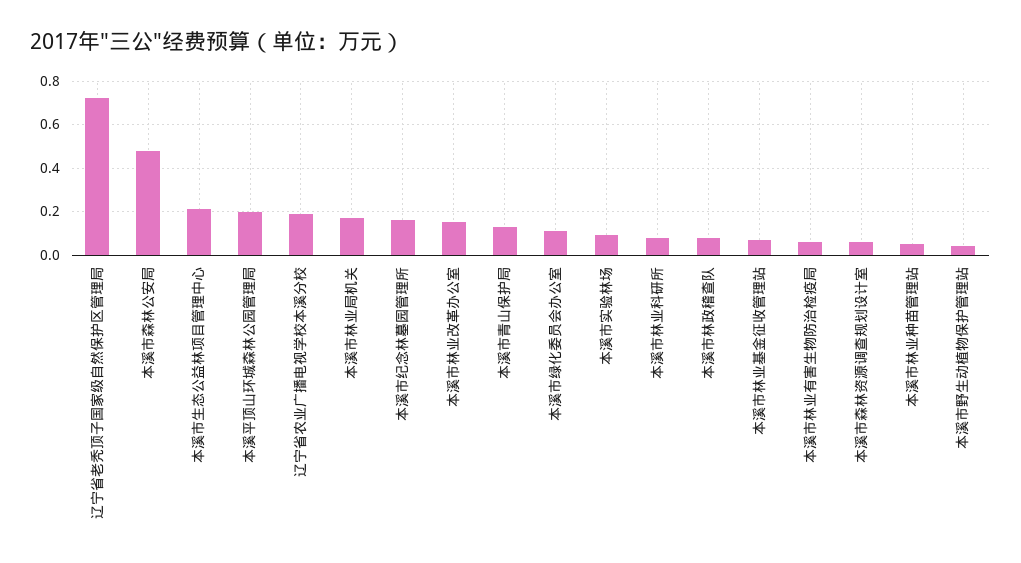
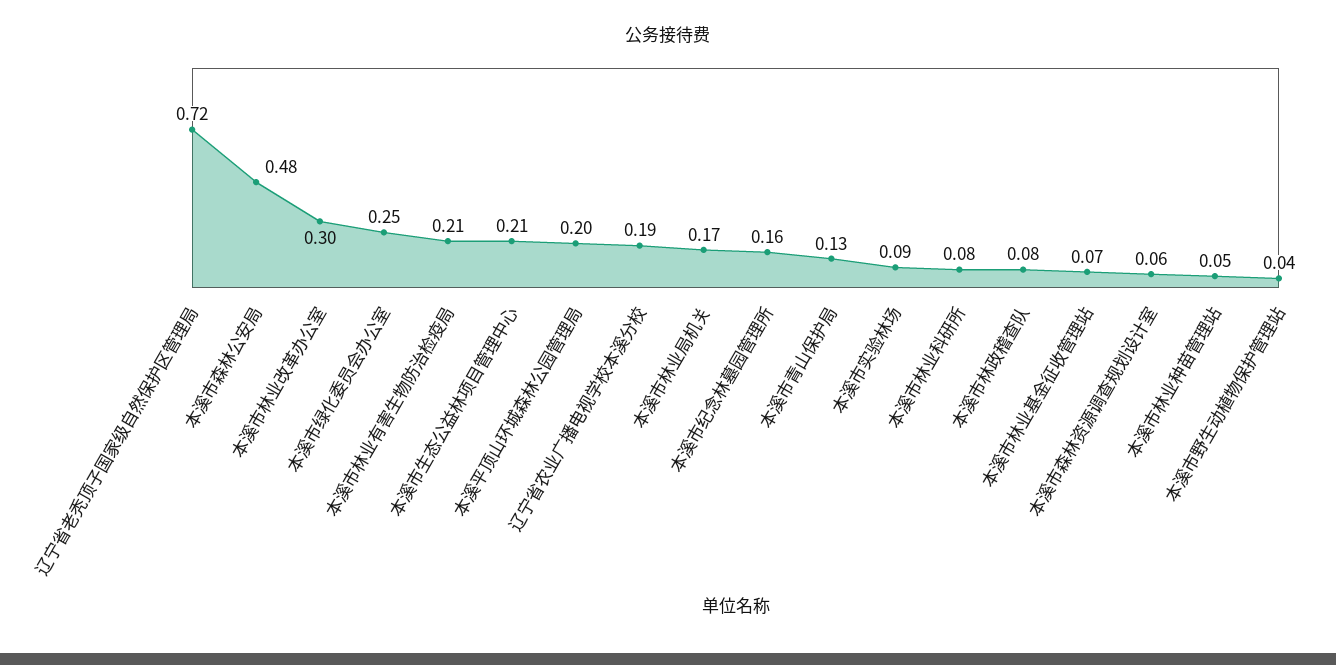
本溪市林业改革办公室: 0.15 -> 0.3
本溪市绿化委员会办公室: 0.1 -> 0.25
本溪市林业有害生物防治检疫局: 0.05 -> 0.21

